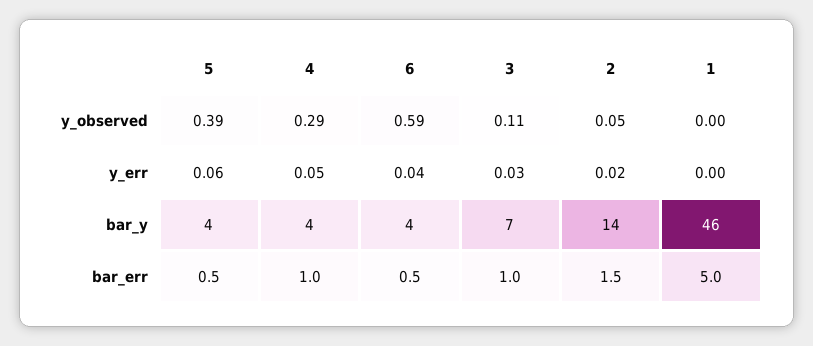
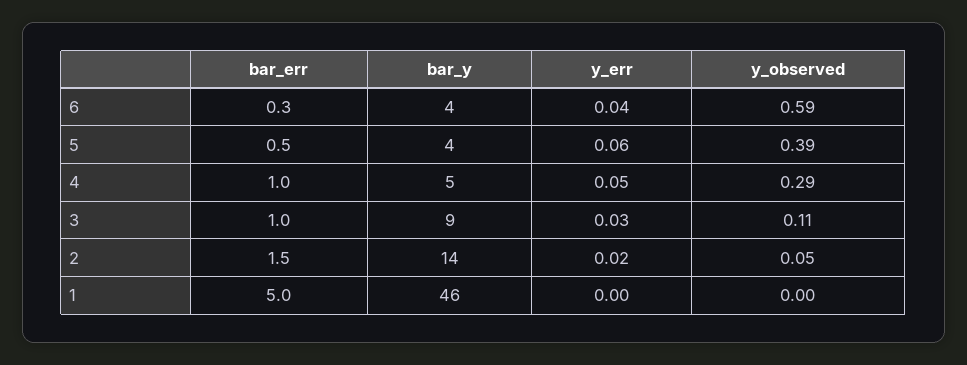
4, bar_y: 4 -> 5
3, bar_y: 7 -> 9
6, bar_err: 0.5 -> 0.3

